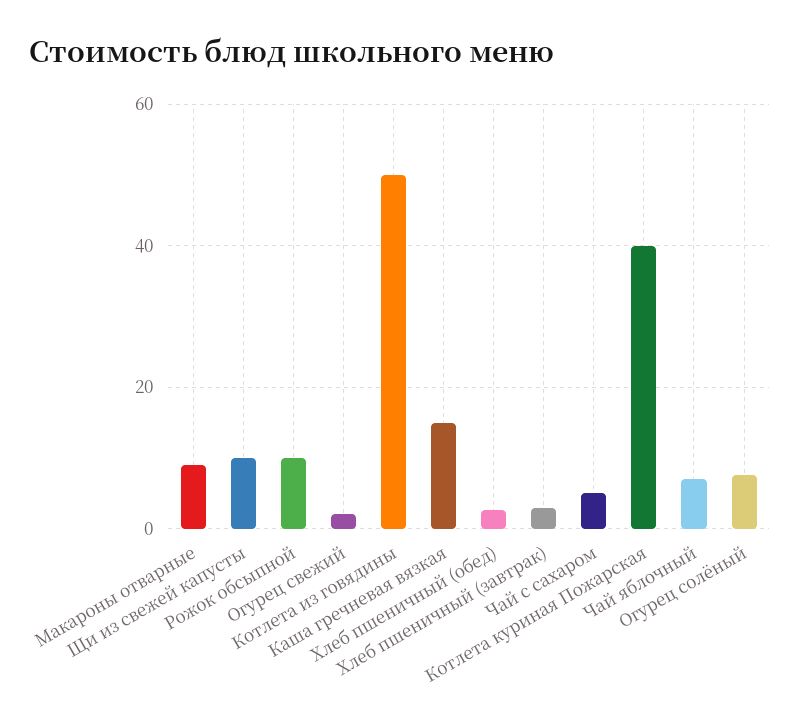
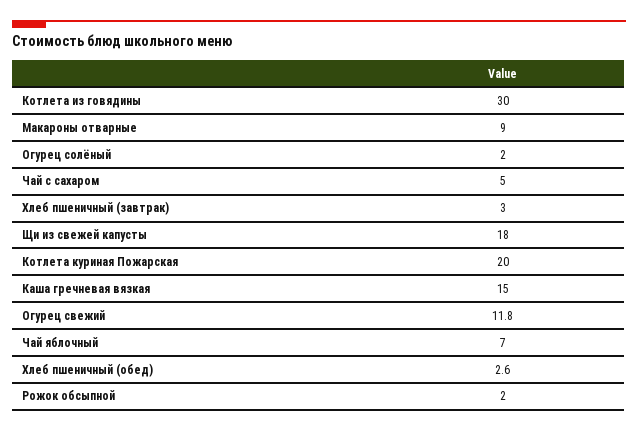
Щи из свежей капусты: 10 -> 18
Рожок обсыпной: 10 -> 2
Огурец свежий: 2 -> 11.8
Котлета из говядины: 50 -> 30
Котлета куриная Пожарская: 40 -> 20
Огурец солёный: 8 -> 2

